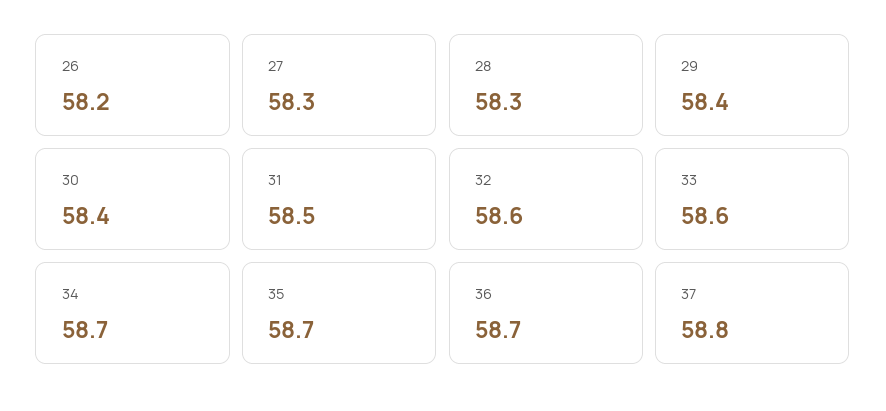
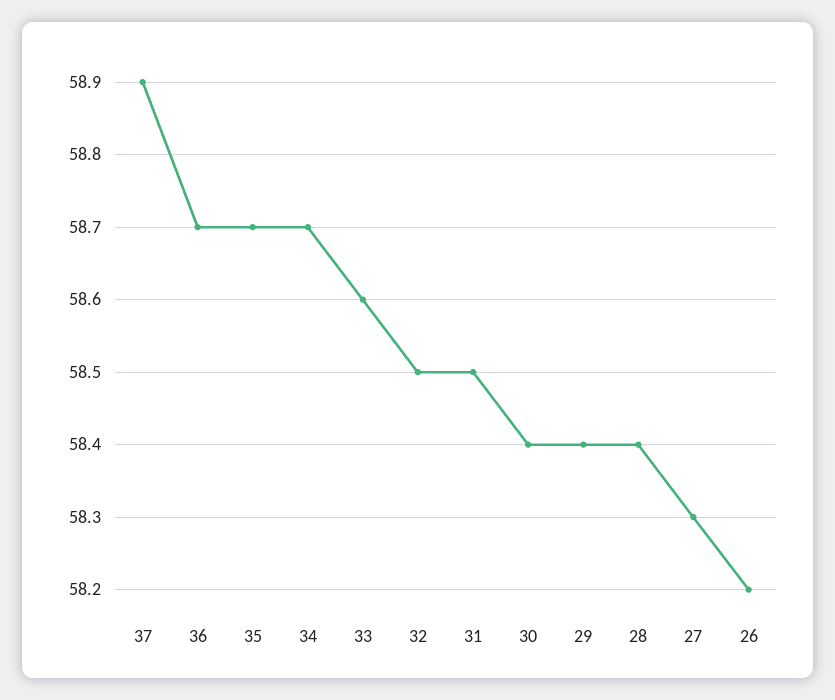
28: 58.3 -> 58.4
32: 58.6 -> 58.5
37: 58.8 -> 58.9

